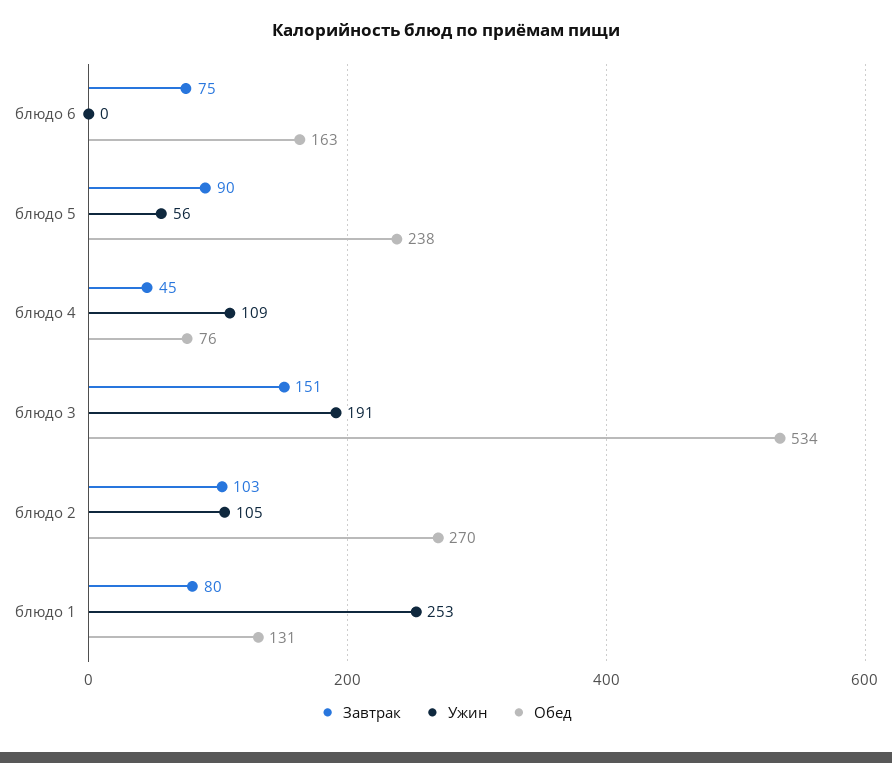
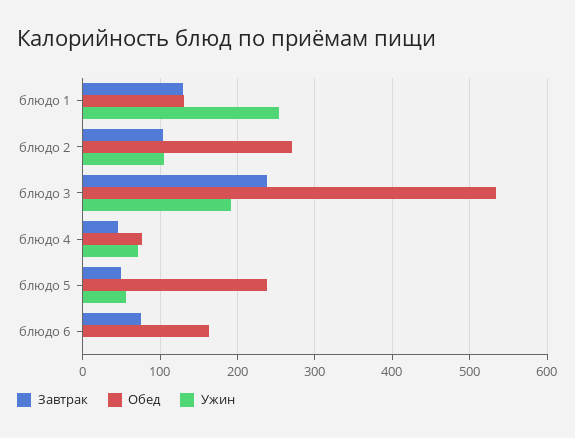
Завтрак, блюдо 5: 90 -> 50
Ужин, блюдо 4: 109 -> 70
Завтрак, блюдо 3: 151 -> 240
Завтрак, блюдо 1: 80 -> 130

